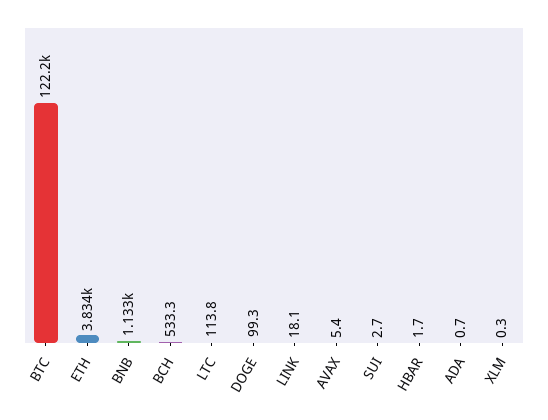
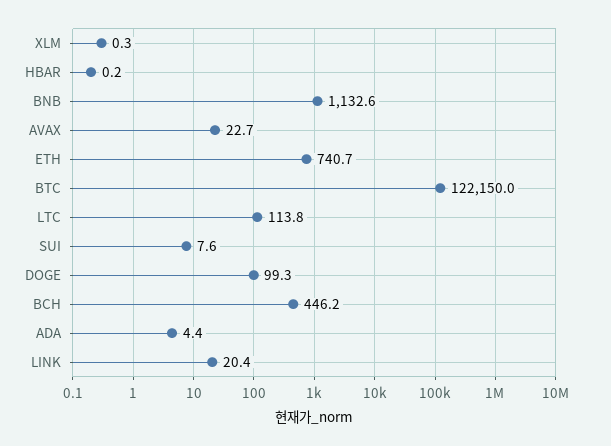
ETH: 3834 -> 740.7
BCH: 533.3 -> 446.2
LINK: 18.1 -> 20.4
AVAX: 5.4 -> 22.7
SUI: 2.7 -> 7.6
HBAR: 1.7 -> 0.2
ADA: 0.7 -> 4.4

